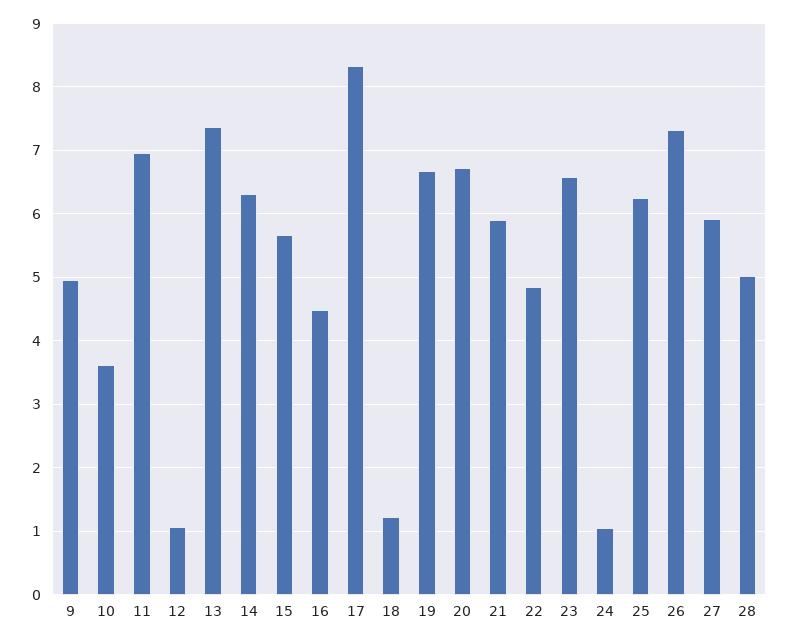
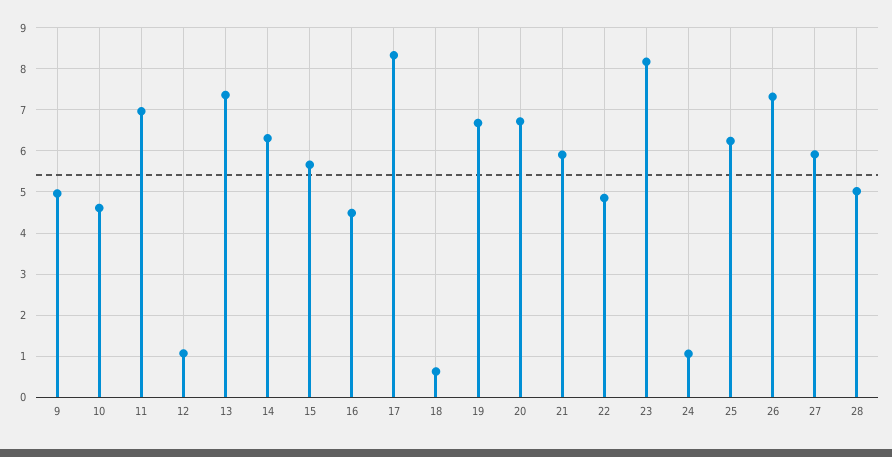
10: 3.6 -> 4.6
18: 1.2 -> 0.6
23: 6.6 -> 8.2

